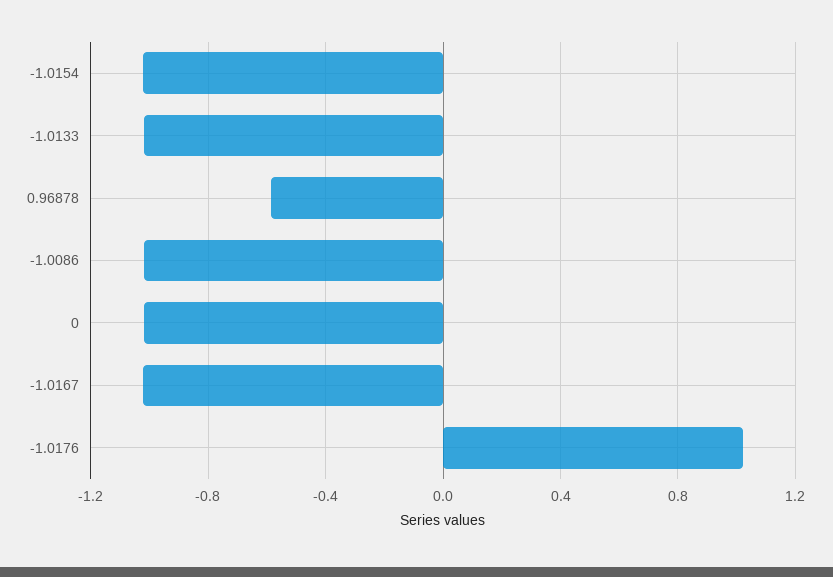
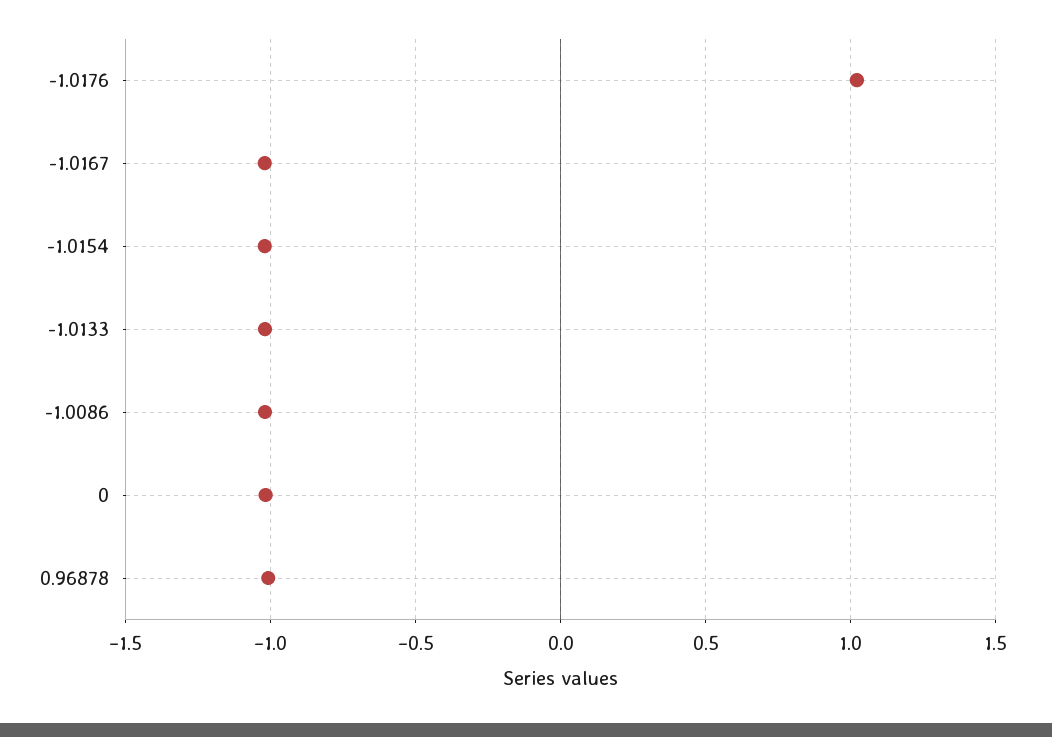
0.96878: -0.6 -> -1

